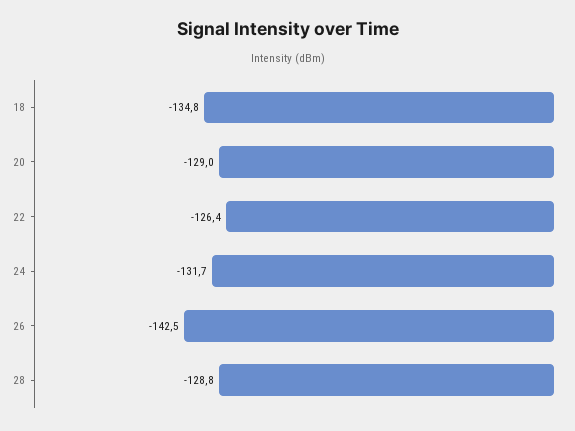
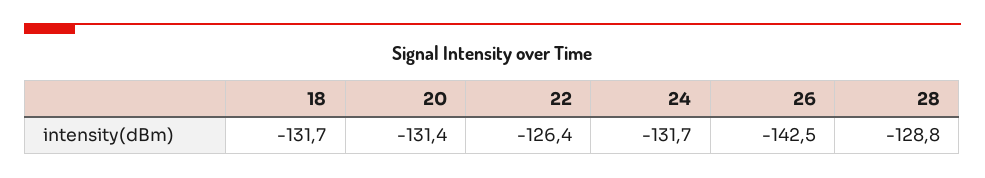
18: -134.8 -> -131.7
20: -129 -> -131.4

